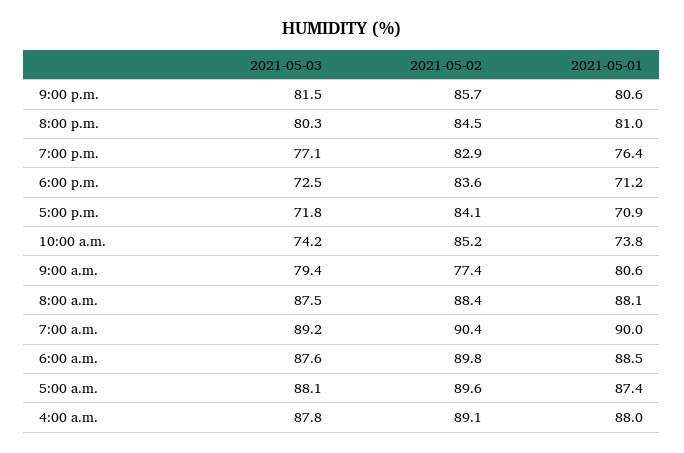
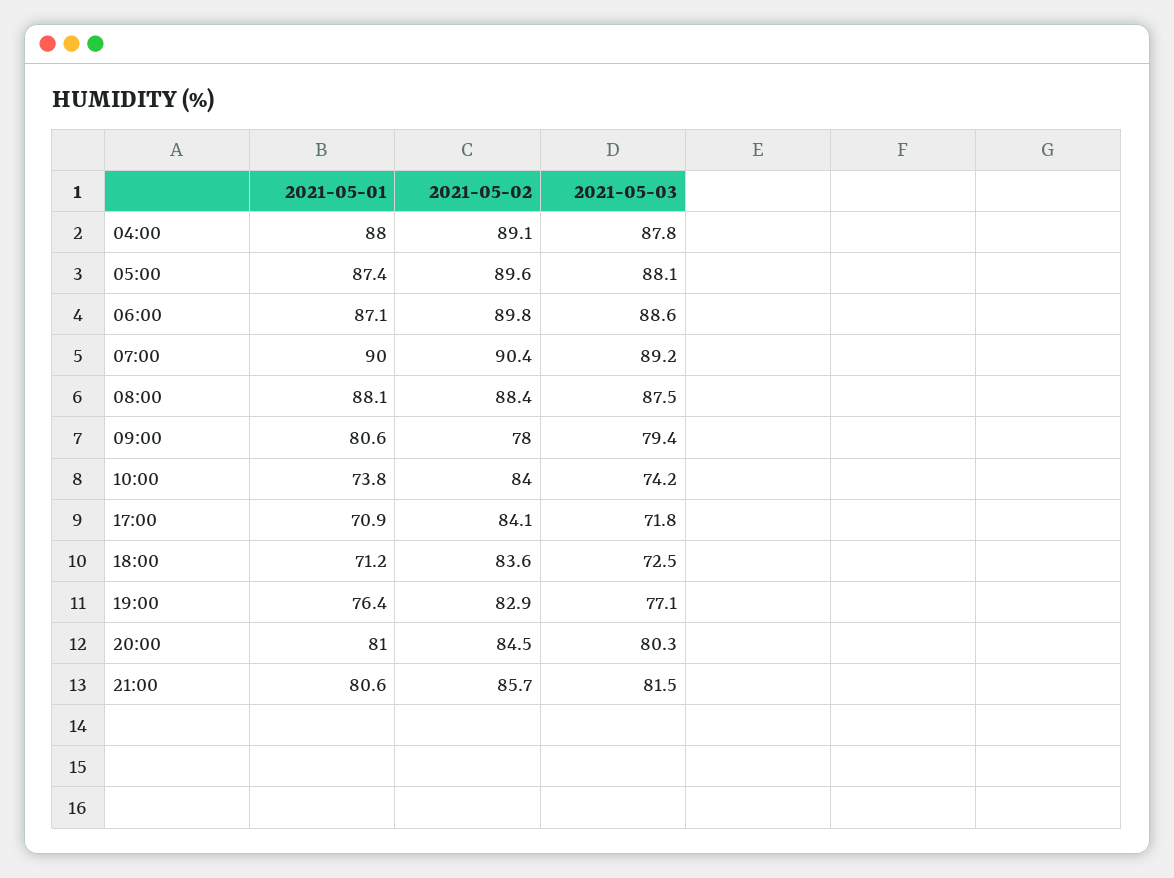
2021-05-02, 10:00 a.m.: 85.2 -> 84
2021-05-02, 9:00 a.m.: 77.4 -> 78
2021-05-03, 6:00 a.m.: 87.6 -> 88.6
2021-05-01, 6:00 a.m.: 88.5 -> 87.1

